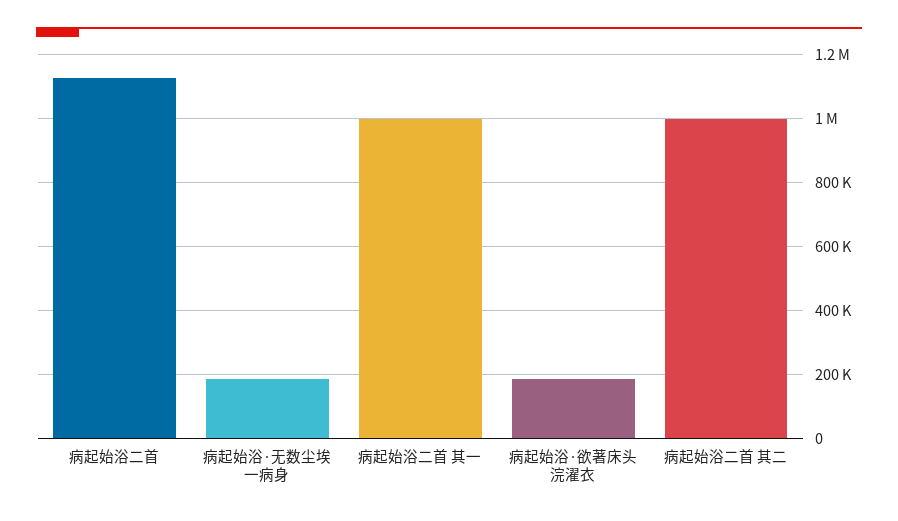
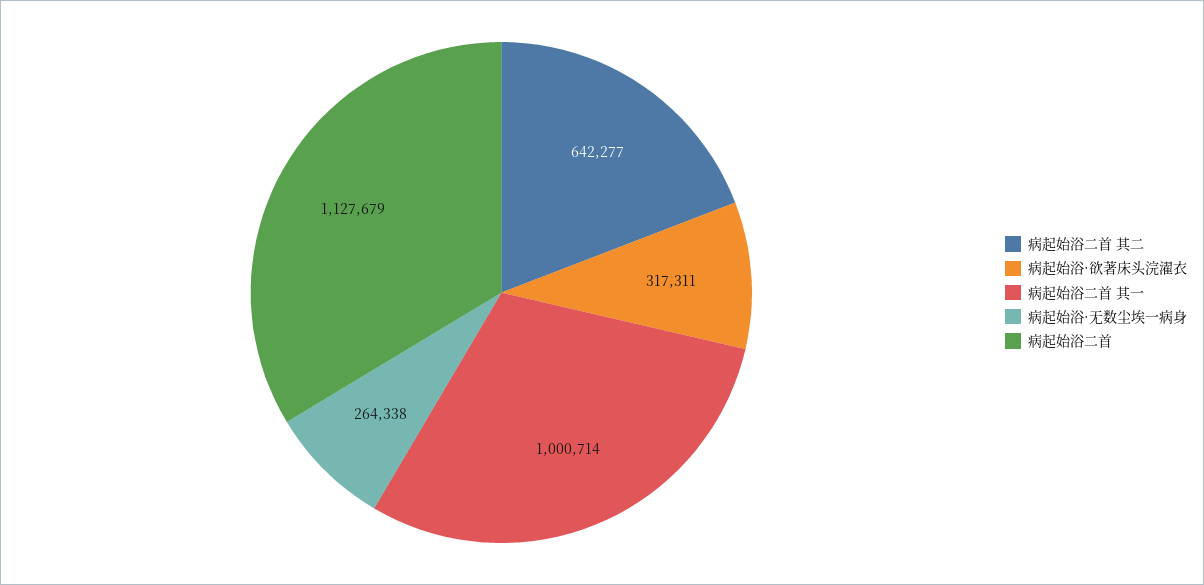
病起始浴·无数尘埃一病身: 180000 -> 264338
病起始浴·欲著床头浣濯衣: 180000 -> 317311
病起始浴二首 其二: 1000000 -> 642277

